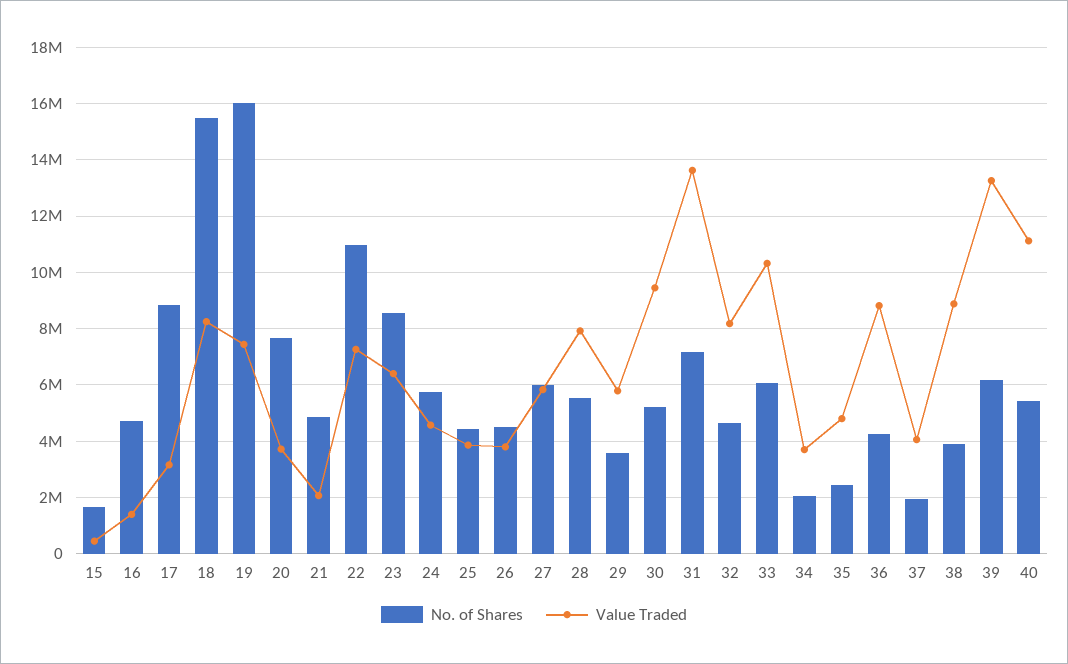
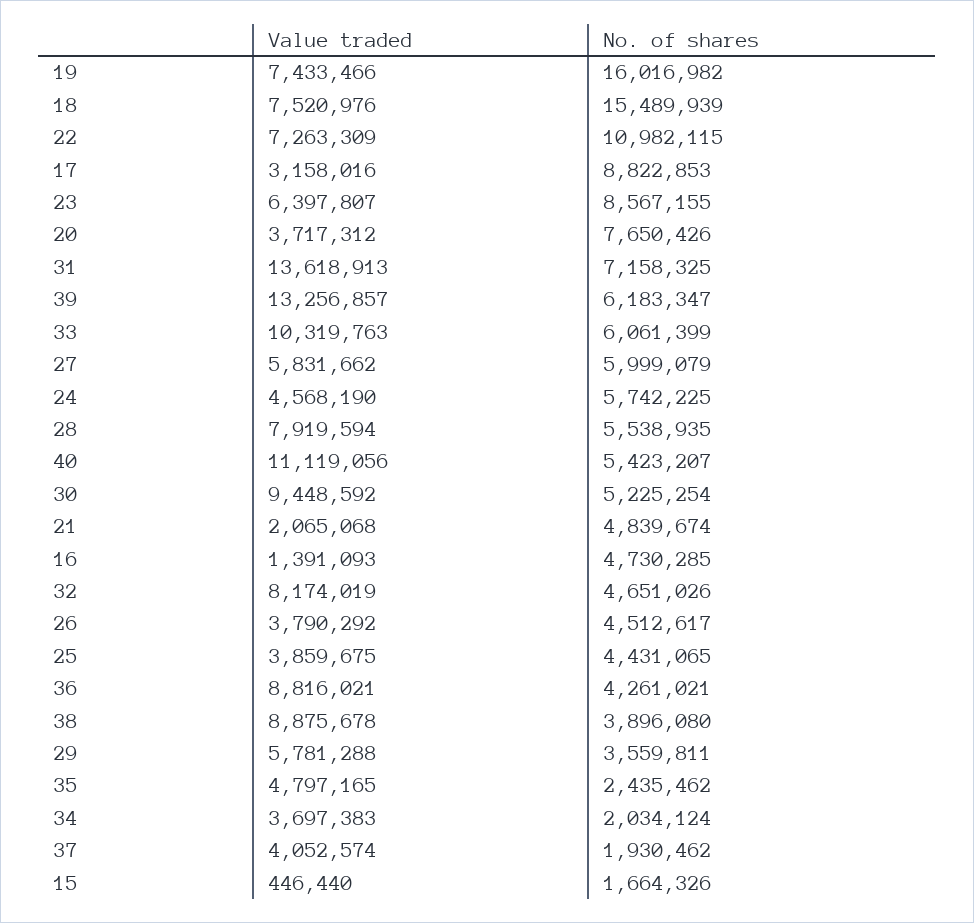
Value Traded, 18: 8250000 -> 7520976

